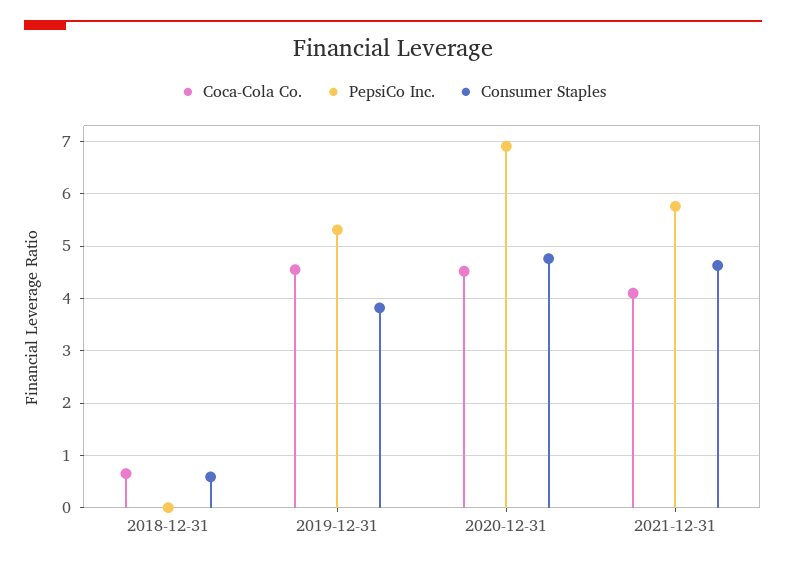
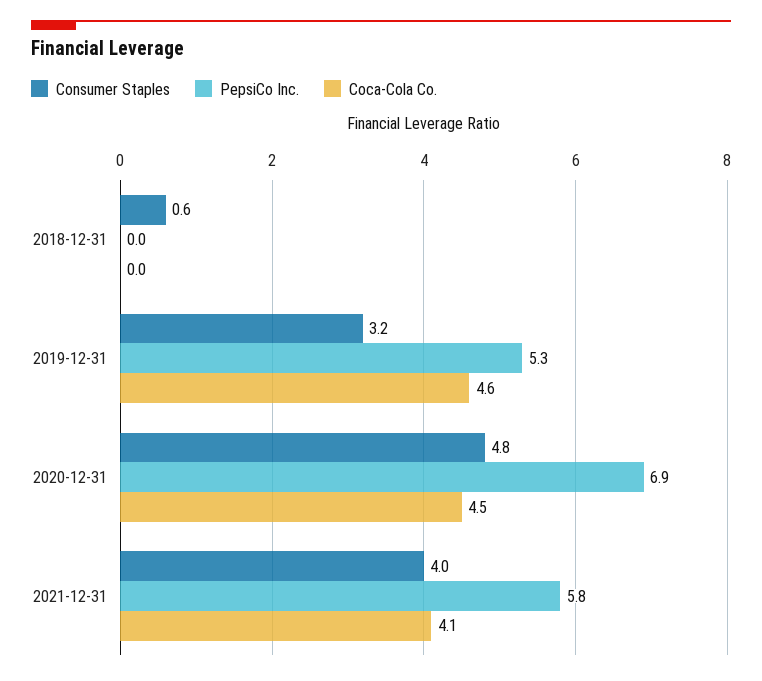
Coca-Cola Co., 2018-12-31: 0.6 -> 0
Consumer Staples, 2019-12-31: 3.8 -> 3.2
Consumer Staples, 2021-12-31: 4.6 -> 4

